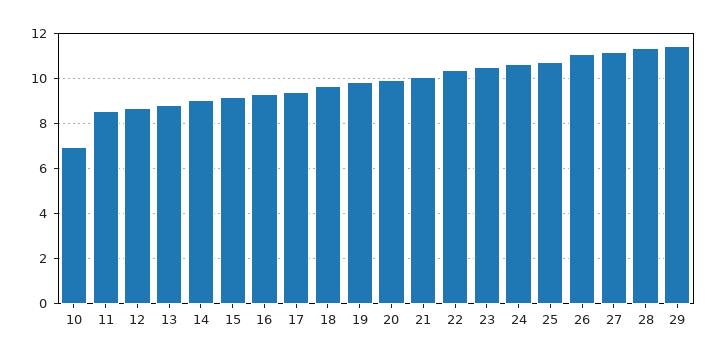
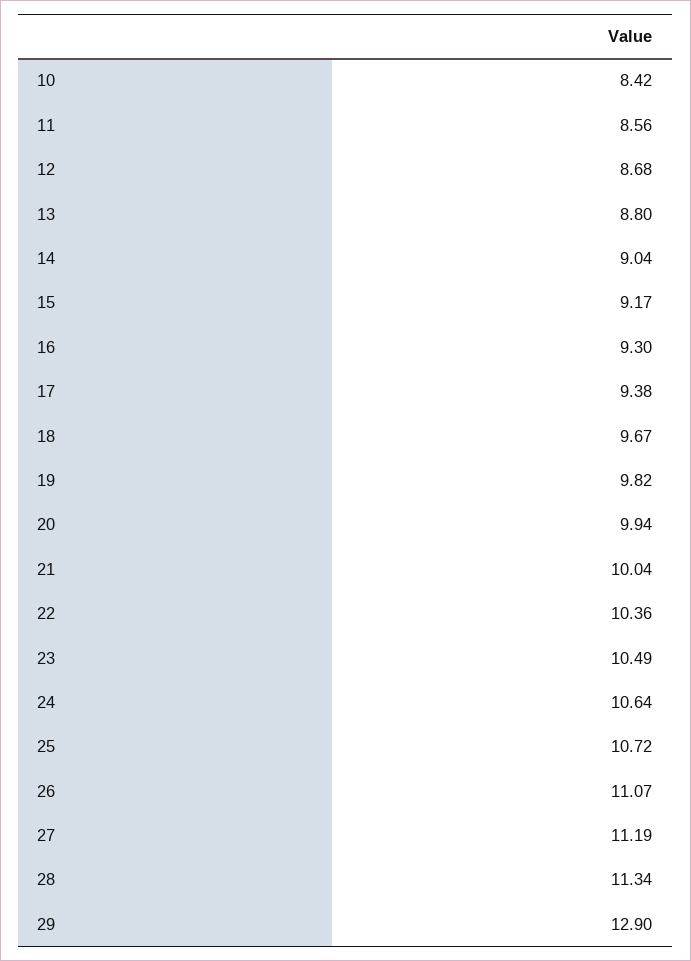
10: 7 -> 8.42
29: 11.5 -> 12.9

